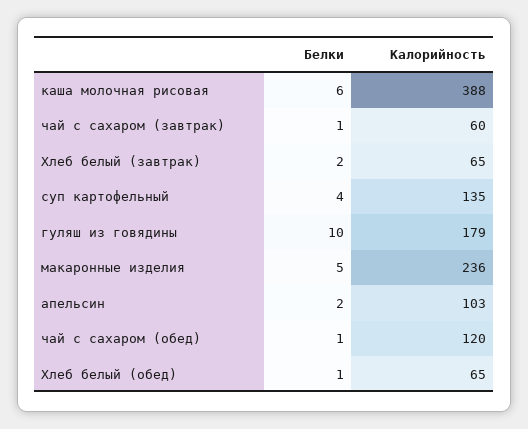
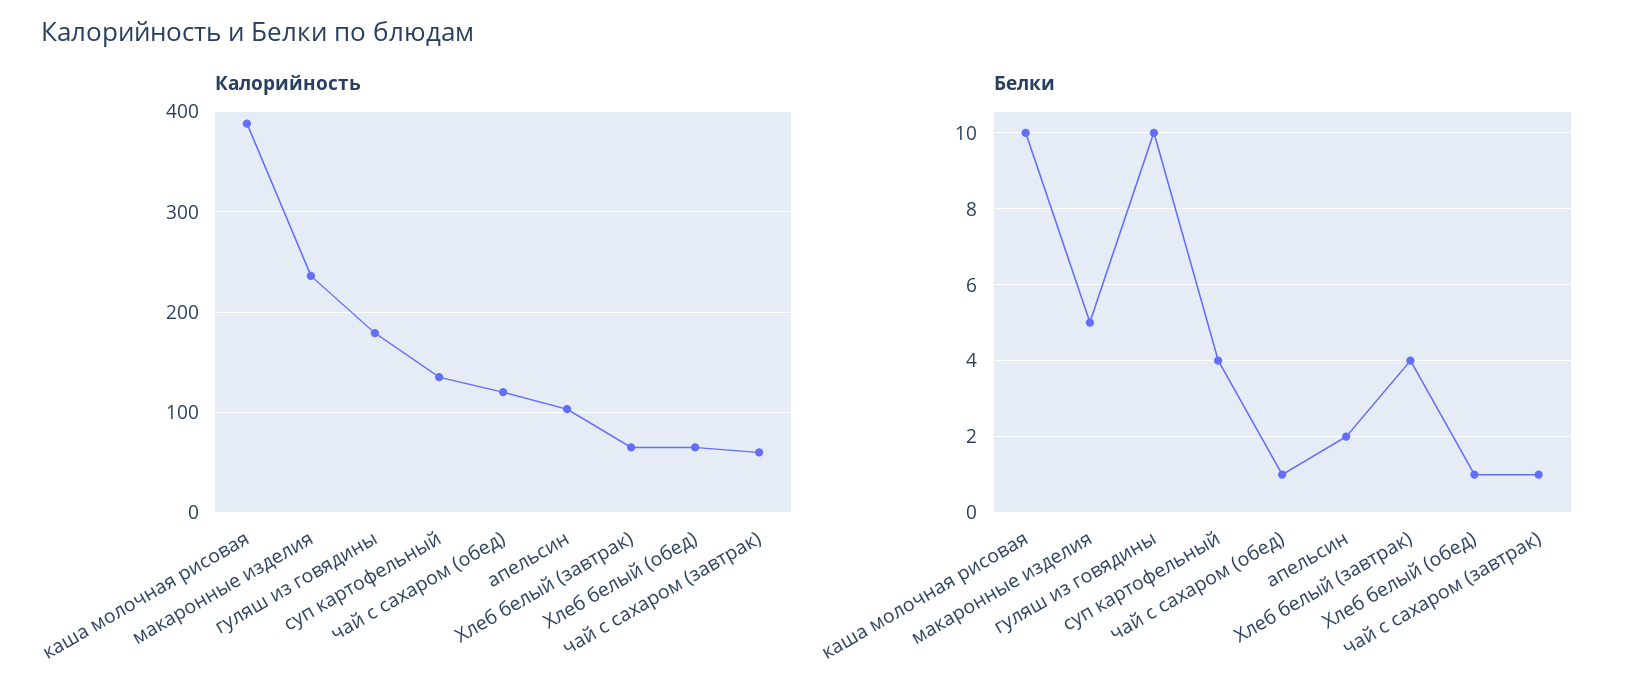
Белки, каша молочная рисовая: 6 -> 10
Белки, Хлеб белый (завтрак): 2 -> 4

